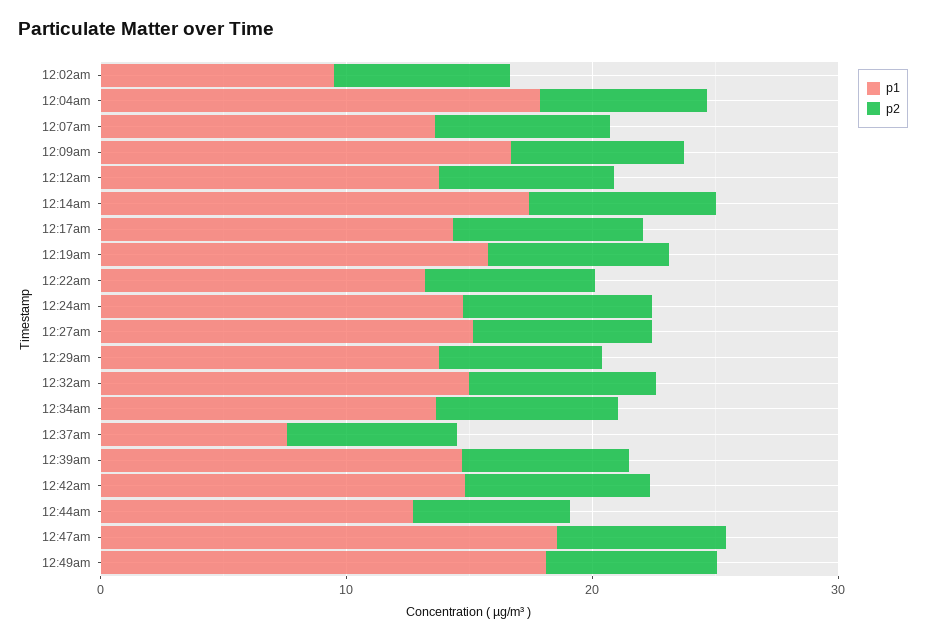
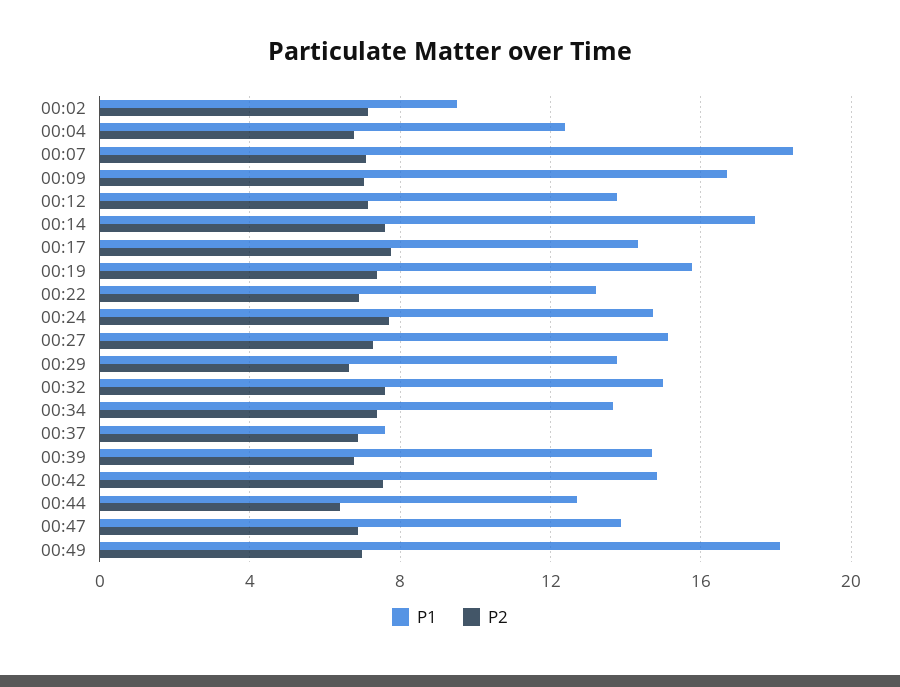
p1, 12:04am: 18 -> 12.5
p1, 12:07am: 14 -> 18.5
p1, 12:47am: 18 -> 14

